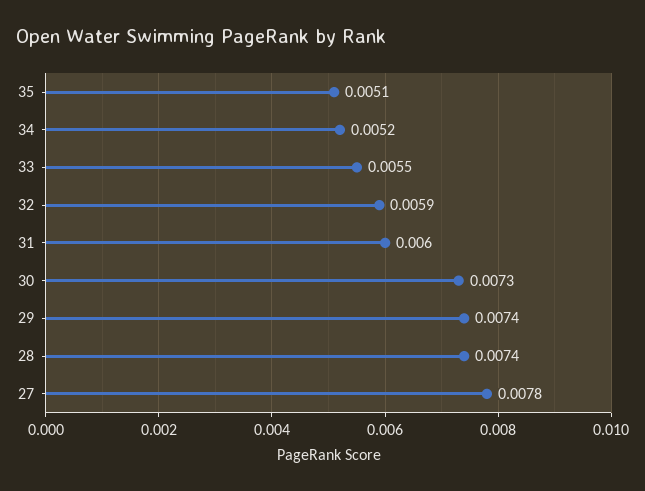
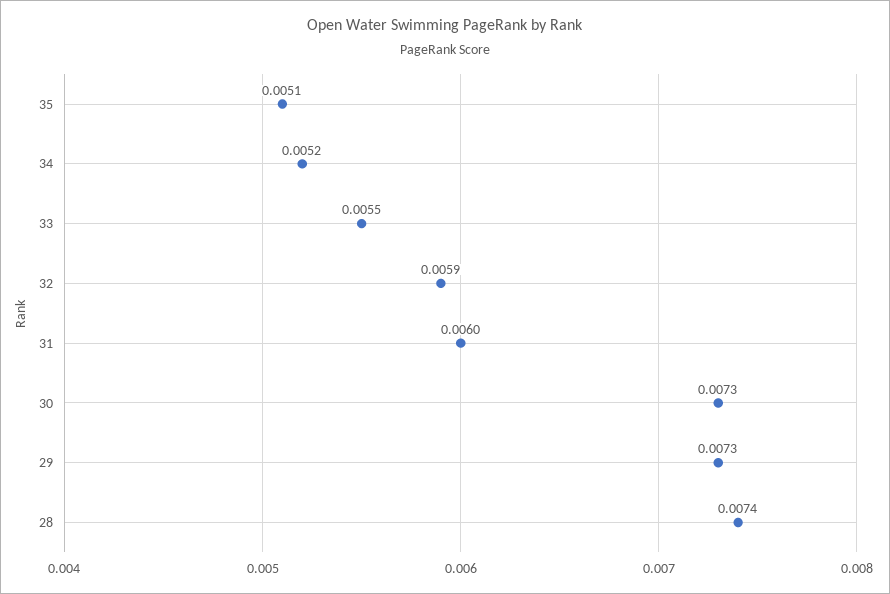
29: 0.0074 -> 0.0073
27: 0.0078 -> none

